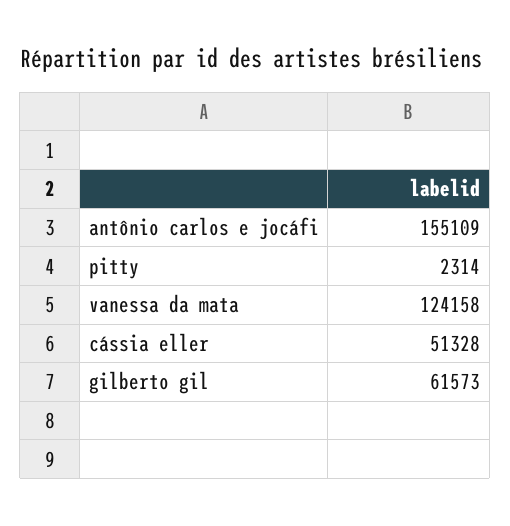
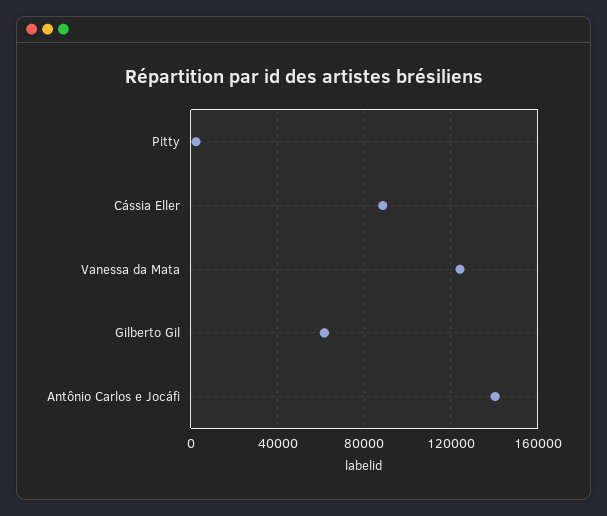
antônio carlos e jocáfi: 155109 -> 140000
cássia eller: 51328 -> 90000

